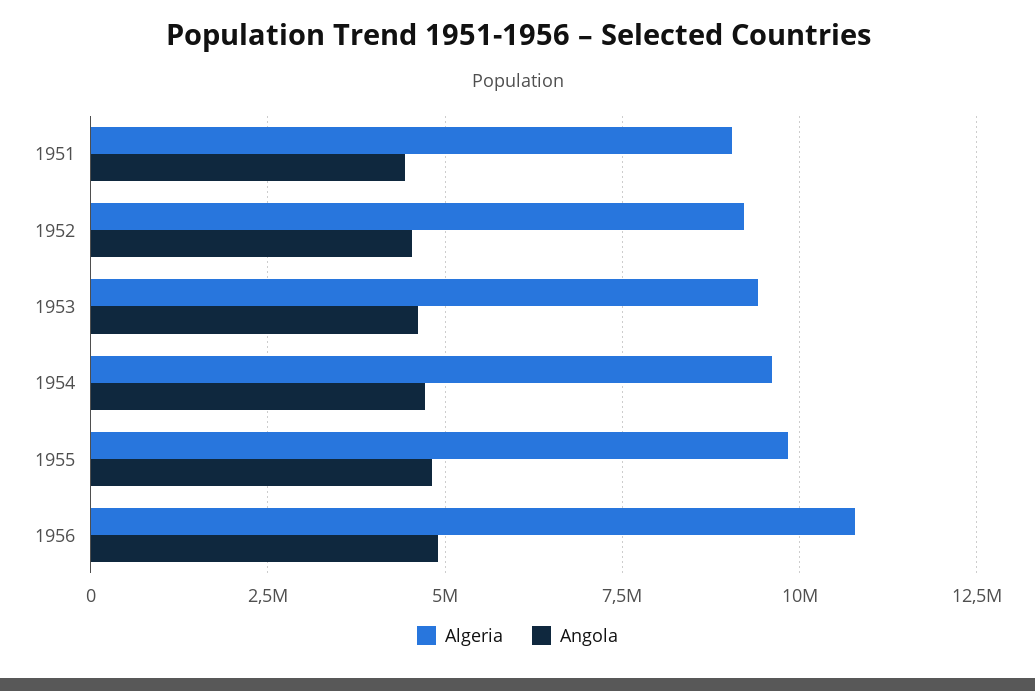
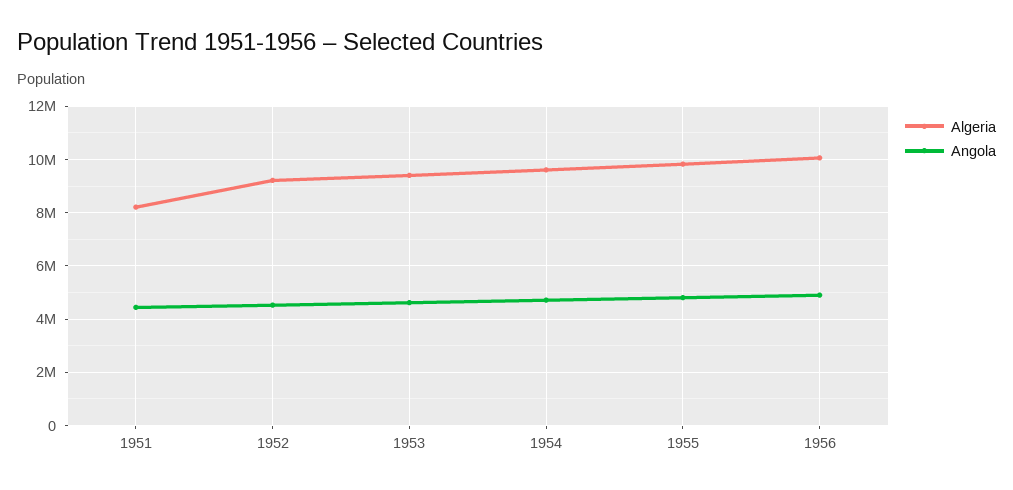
Algeria, 1951: 9000000 -> 8250000
Algeria, 1956: 10750000 -> 10000000

